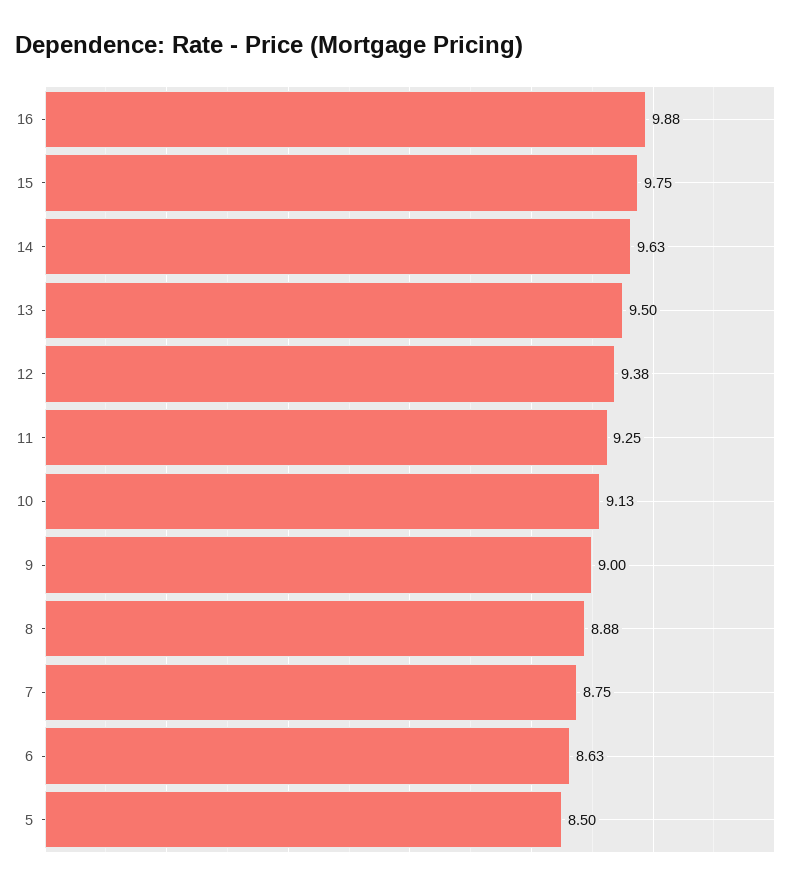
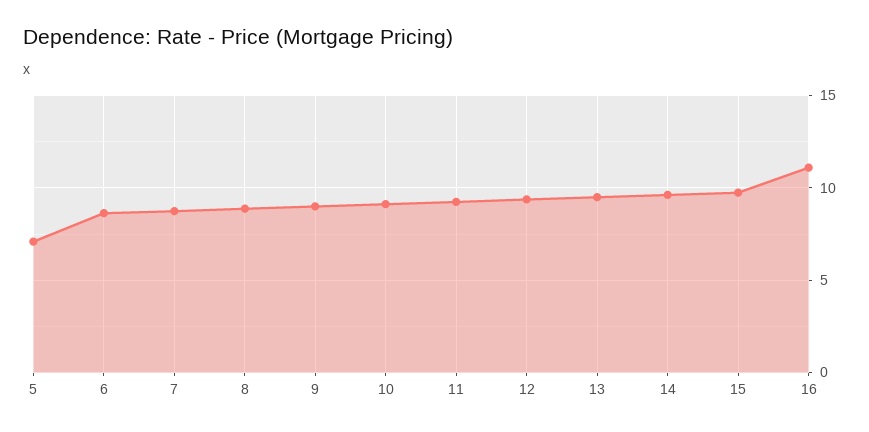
16: 9.88 -> 11
5: 8.5 -> 7

